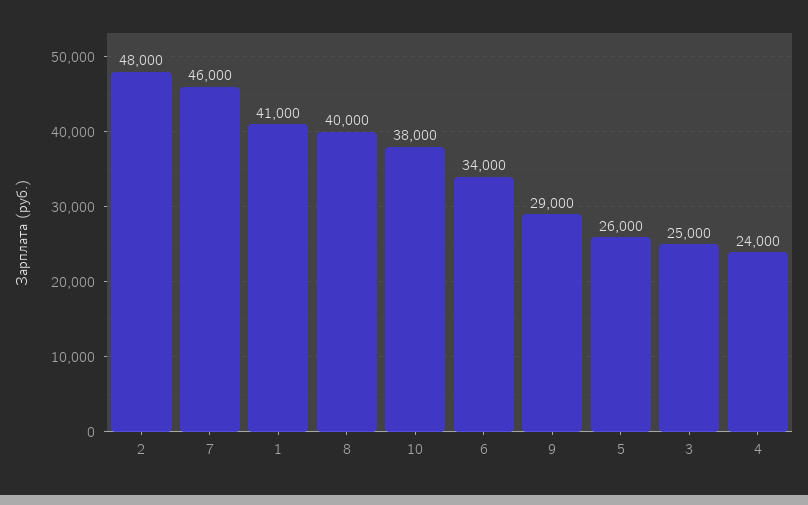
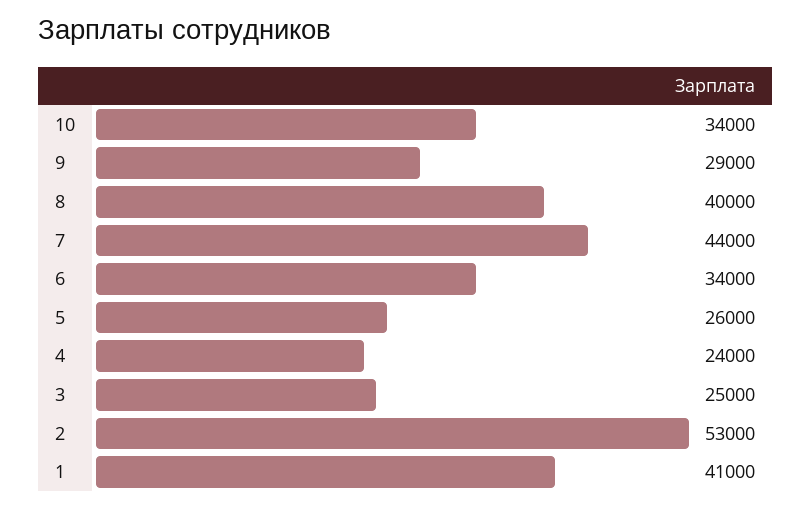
2: 48000 -> 53000
7: 46000 -> 44000
10: 38000 -> 34000

